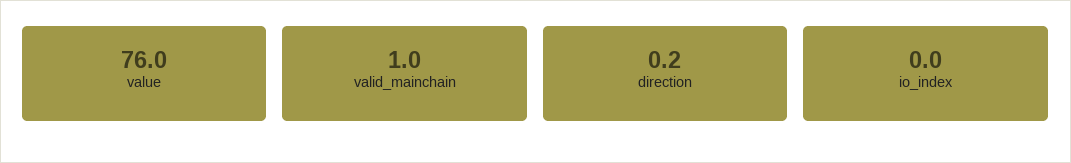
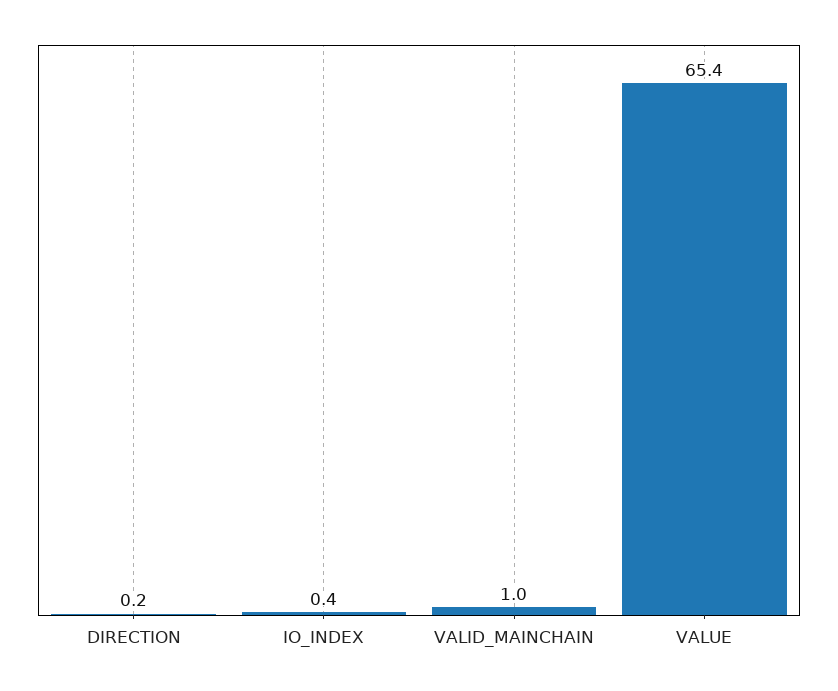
value: 76 -> 65.4
io_index: 0 -> 0.4

